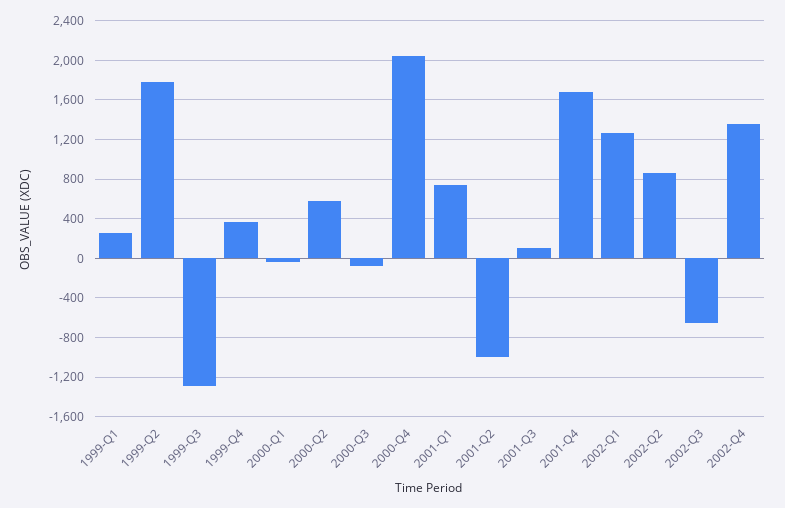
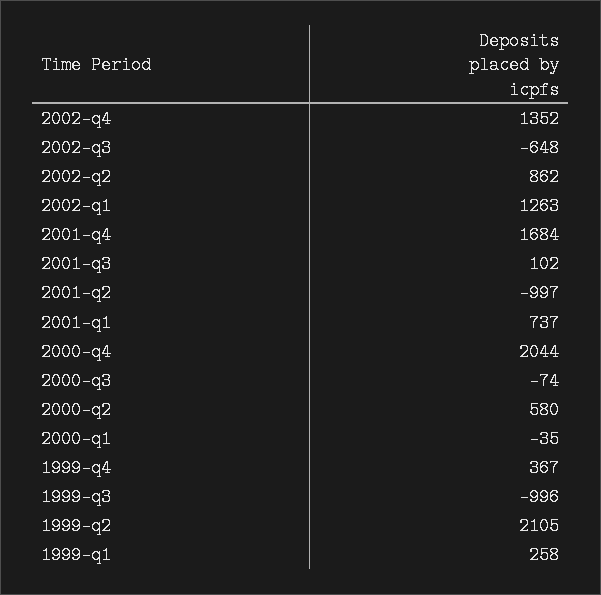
1999-Q2: 1800 -> 2105
1999-Q3: -1300 -> -996

